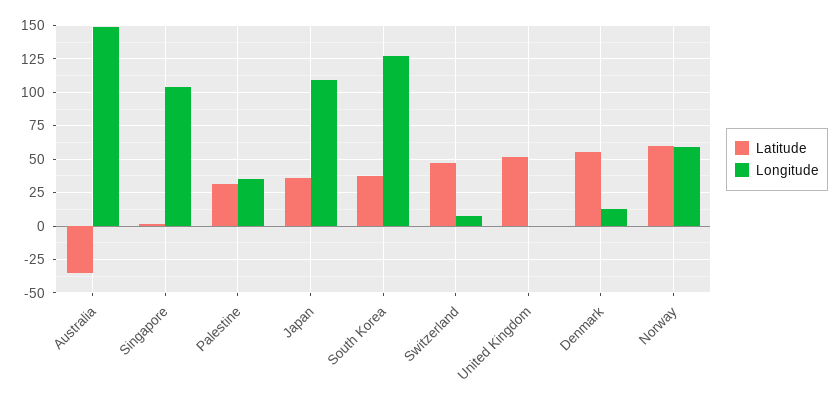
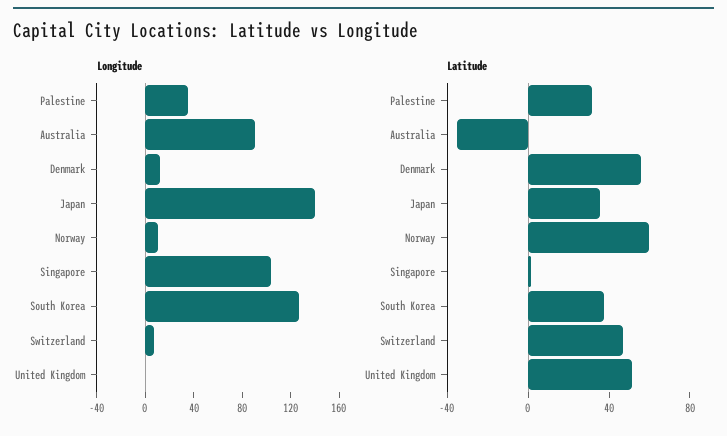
Longitude, Australia: 150 -> 90
Longitude, Japan: 110 -> 140
Longitude, Norway: 60 -> 10

